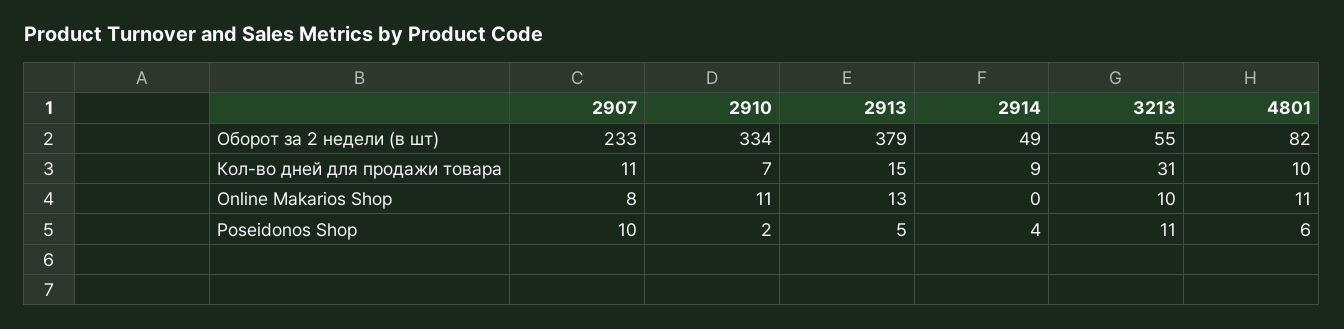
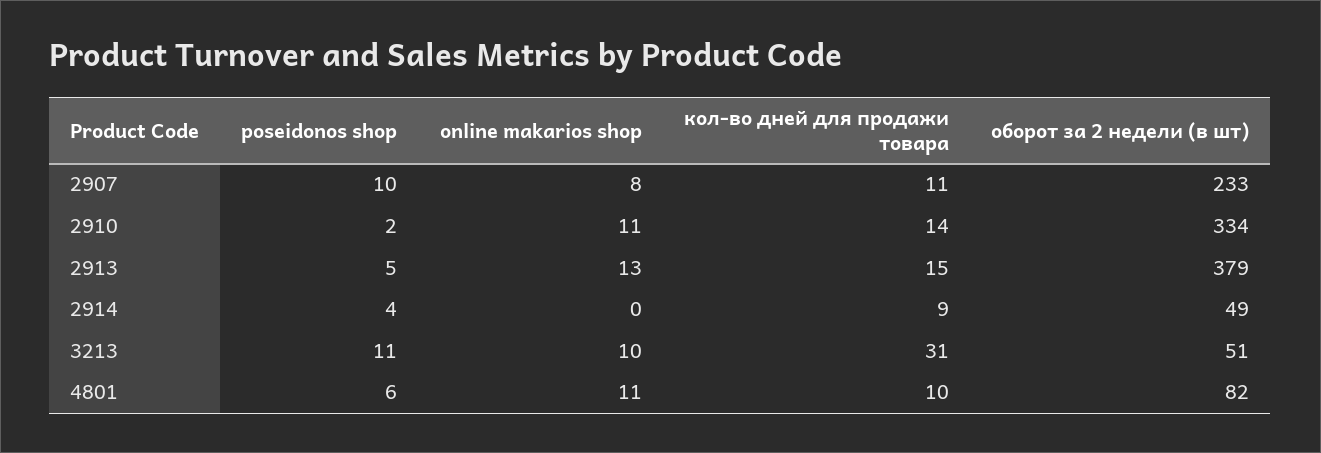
3213, Оборот за 2 недели (в шт): 55 -> 51
2910, Кол-во дней для продажи товара: 7 -> 14

